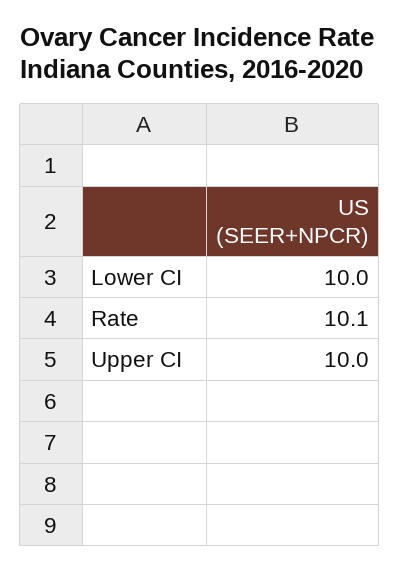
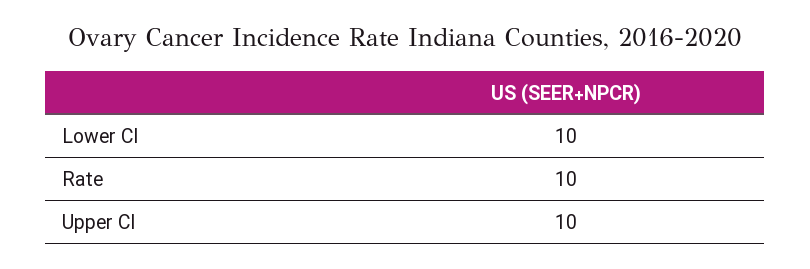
Rate: 10.1 -> 10

